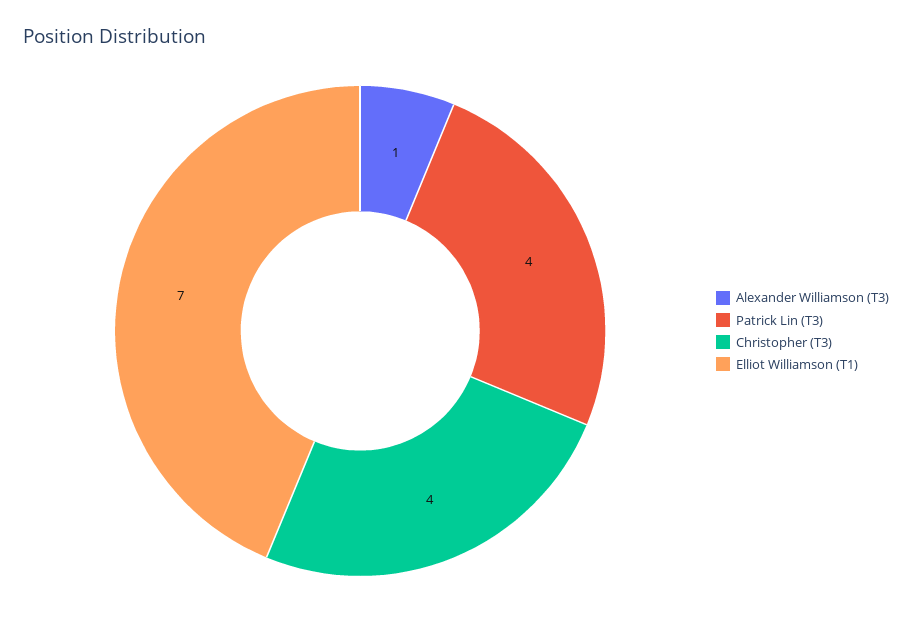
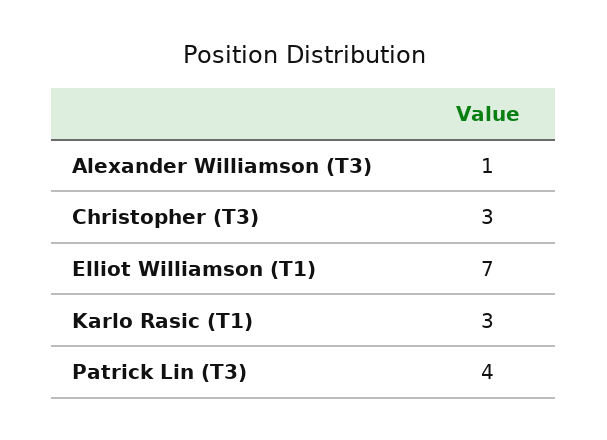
Christopher (T3): 4 -> 3
Karlo Rasic (T1): none -> 3

